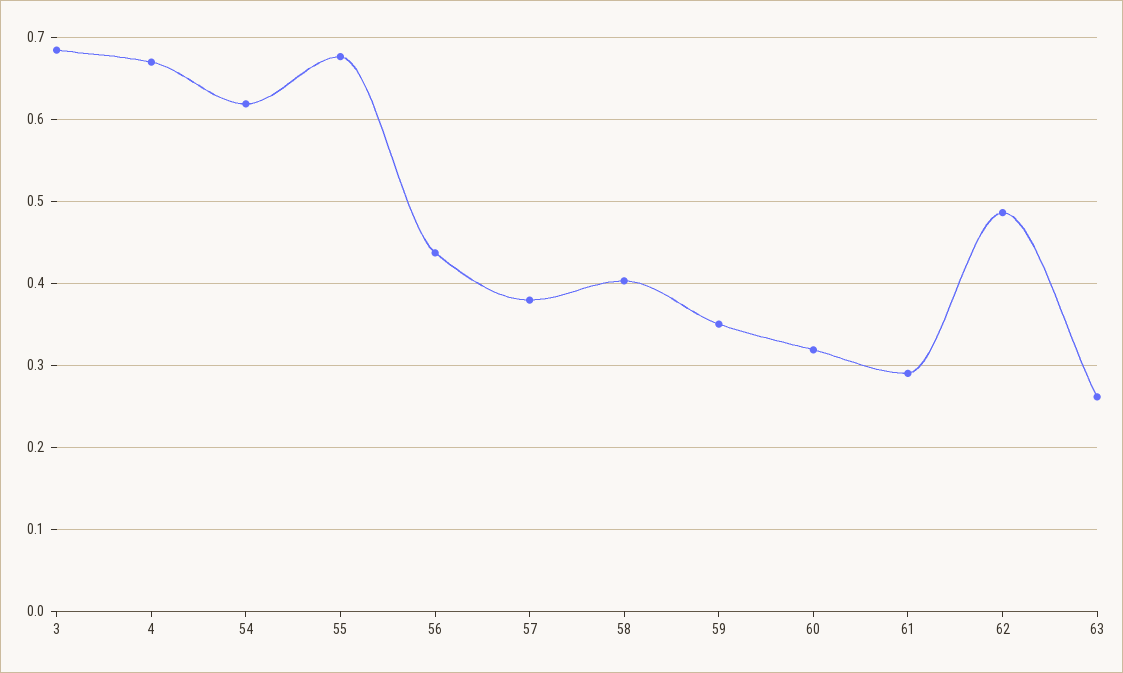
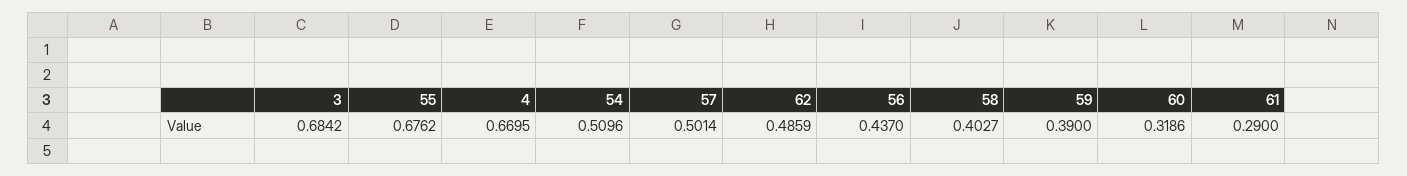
54: 0.62 -> 0.5096
57: 0.38 -> 0.5014
59: 0.35 -> 0.39
63: 0.26 -> none

